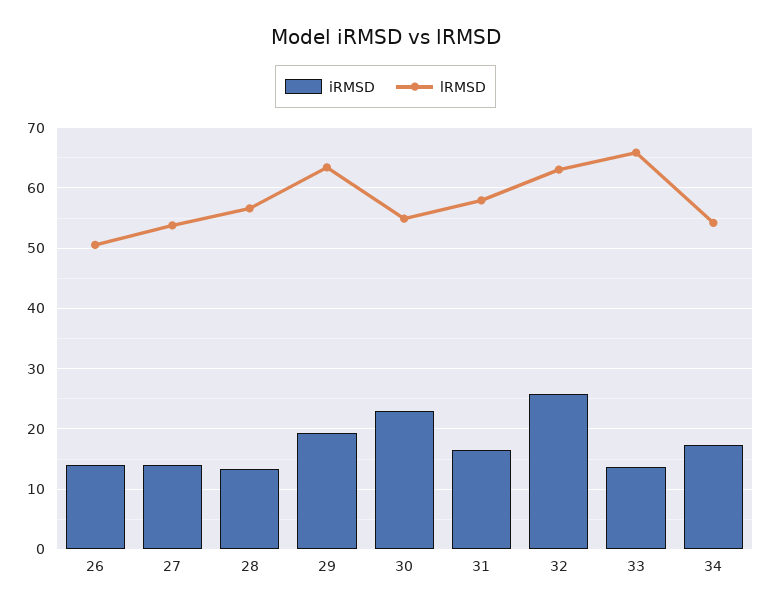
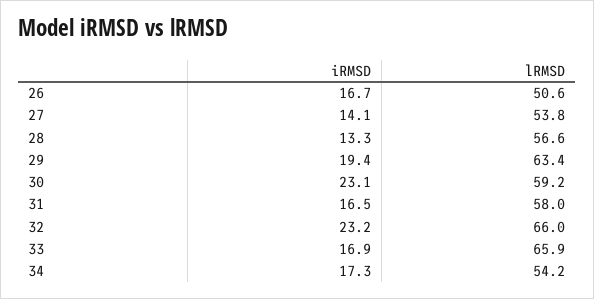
iRMSD, 26: 14 -> 16.7
lRMSD, 30: 55 -> 59.2
iRMSD, 32: 26 -> 23.2
lRMSD, 32: 63 -> 66
iRMSD, 33: 14 -> 16.9

